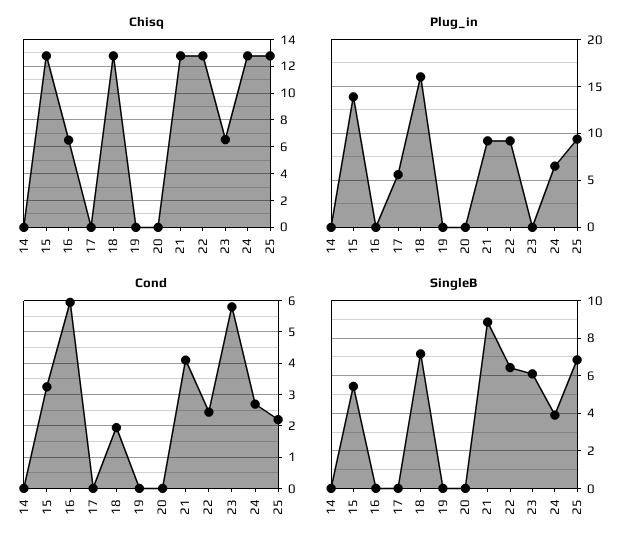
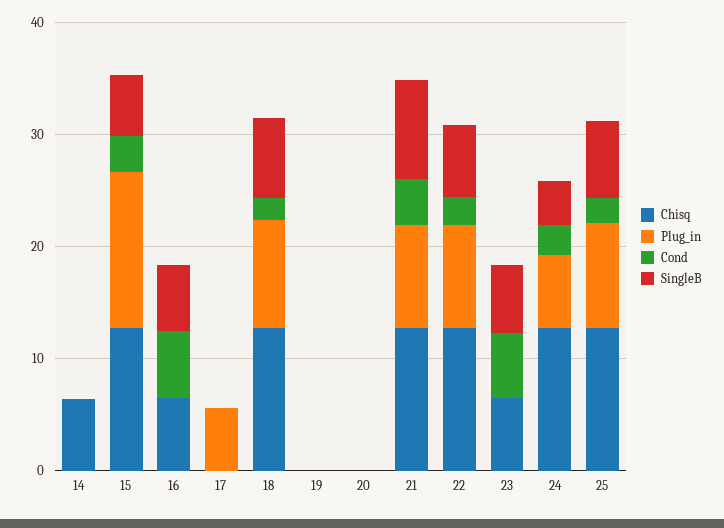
Chisq, 14: 0 -> 6
Plug_in, 18: 16 -> 10
SingleB, 16: 0 -> 6

